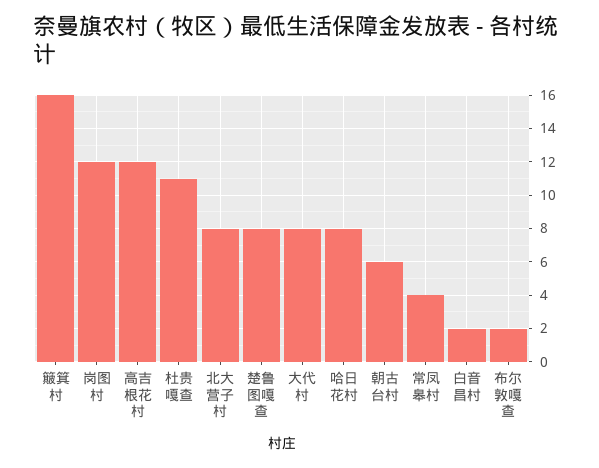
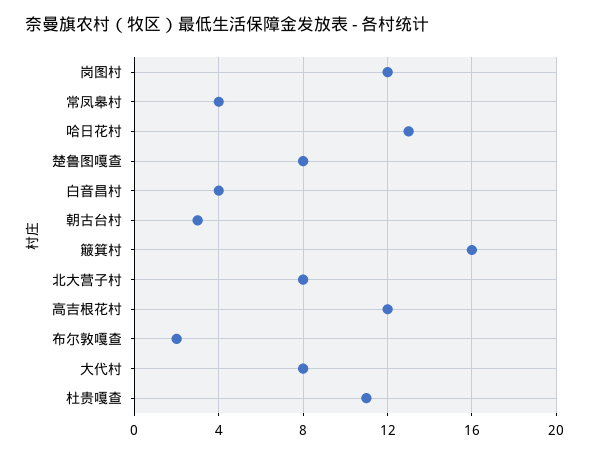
哈日花村: 8 -> 13
朝古台村: 6 -> 3
白音昌村: 2 -> 4

